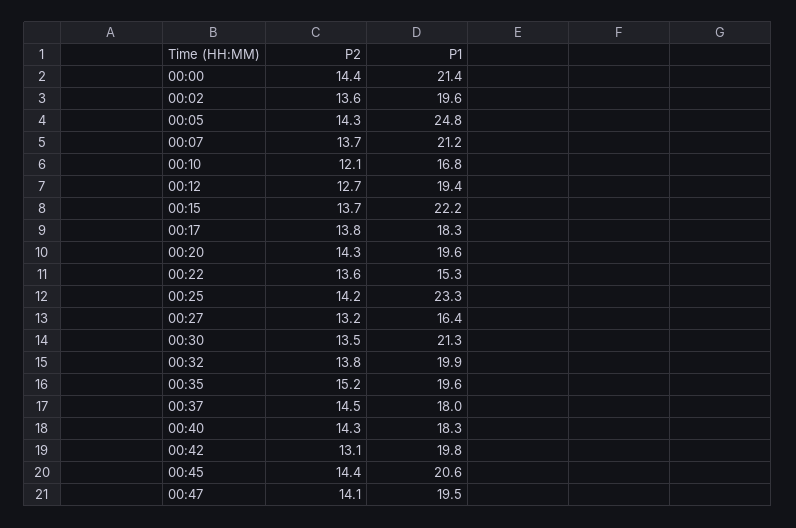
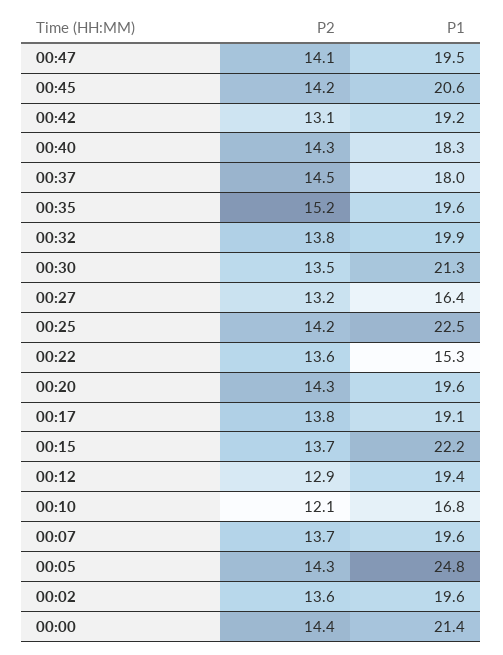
P1, 00:07: 21.2 -> 19.6
P2, 00:12: 12.7 -> 12.9
P1, 00:17: 18.3 -> 19.1
P1, 00:25: 23.3 -> 22.5
P1, 00:42: 19.8 -> 19.2
P2, 00:45: 14.4 -> 14.2

